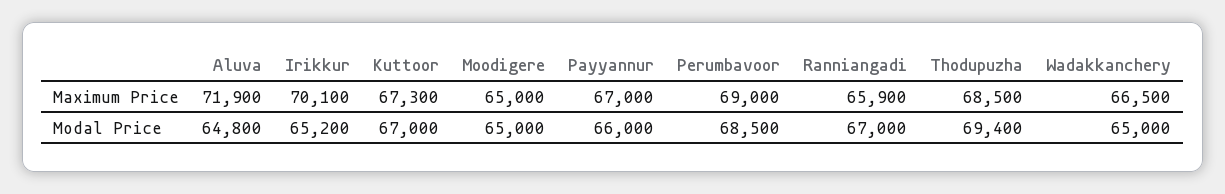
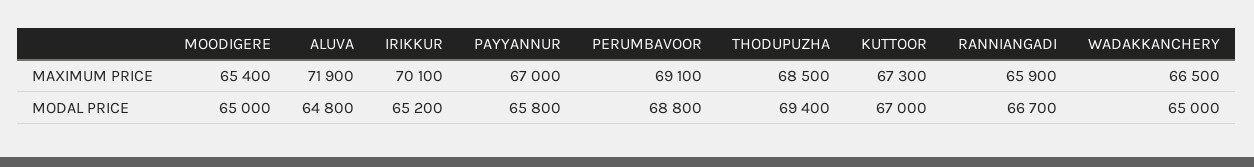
Moodigere, Maximum Price: 65000 -> 65400
Perumbavoor, Maximum Price: 69000 -> 69100
Payyannur, Modal Price: 66000 -> 65800
Perumbavoor, Modal Price: 68500 -> 68800
Ranniangadi, Modal Price: 67000 -> 66700

